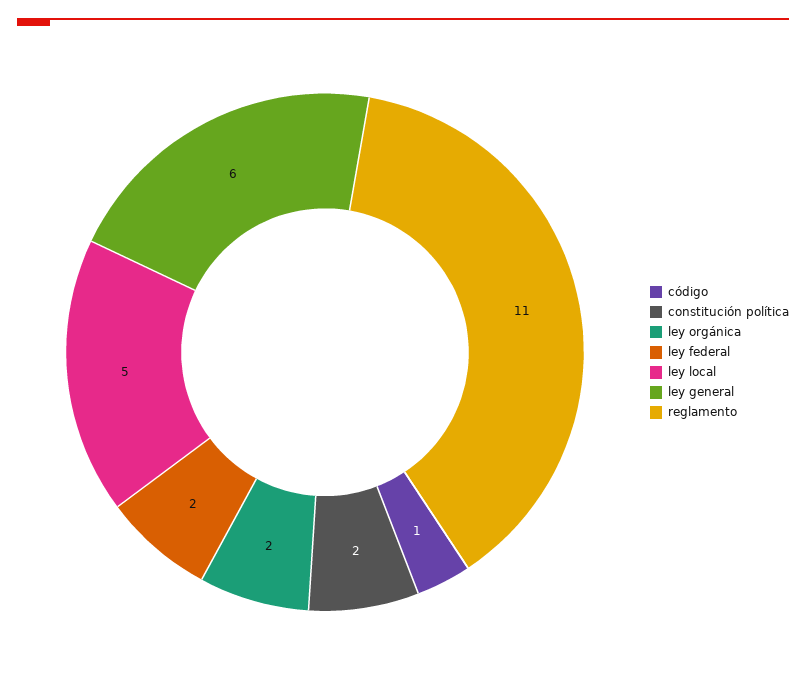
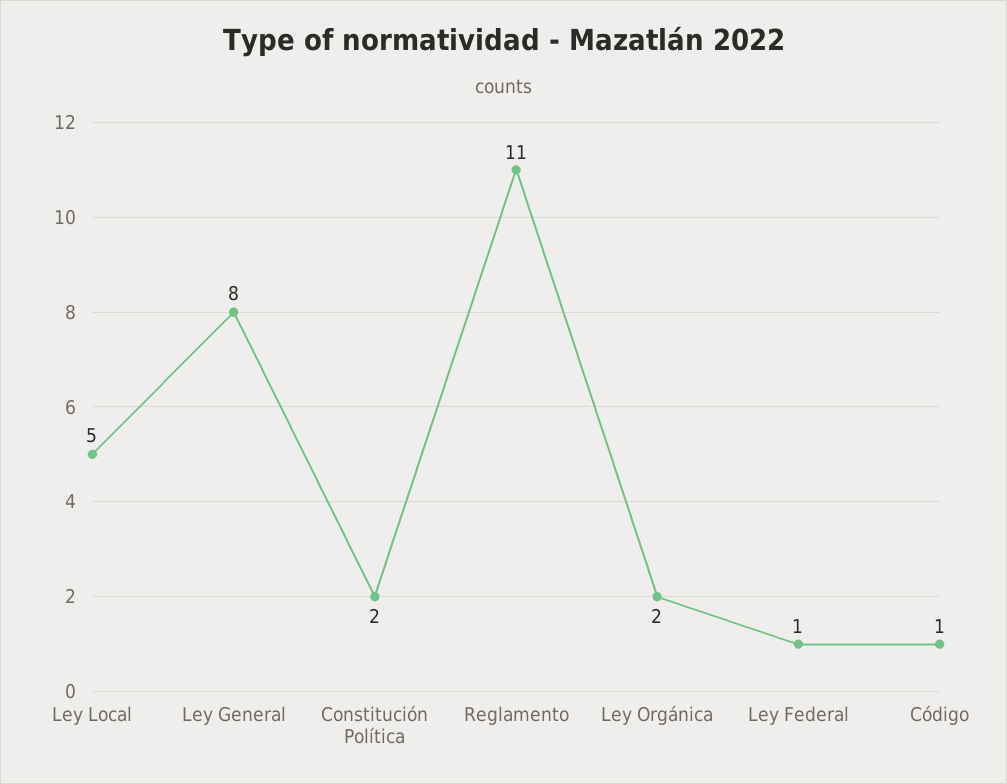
ley federal: 2 -> 1
ley general: 6 -> 8

